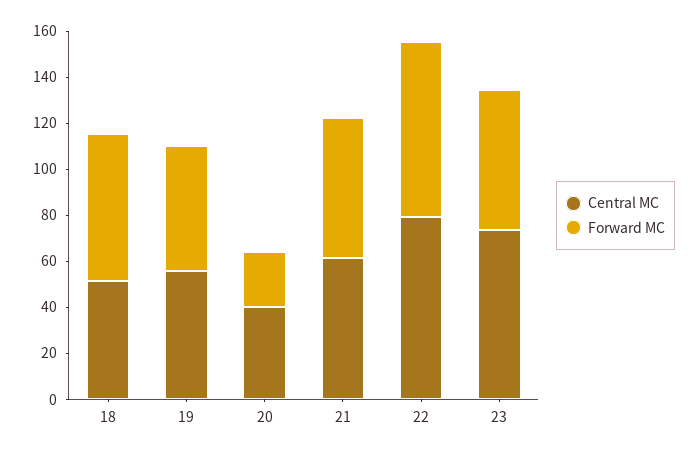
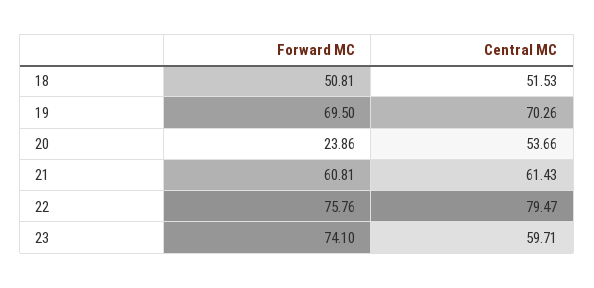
Forward MC, 18: 65 -> 50.81
Central MC, 19: 55 -> 70.26
Forward MC, 19: 55 -> 69.5
Central MC, 20: 40 -> 53.66
Central MC, 23: 75 -> 59.71
Forward MC, 23: 60 -> 74.1

